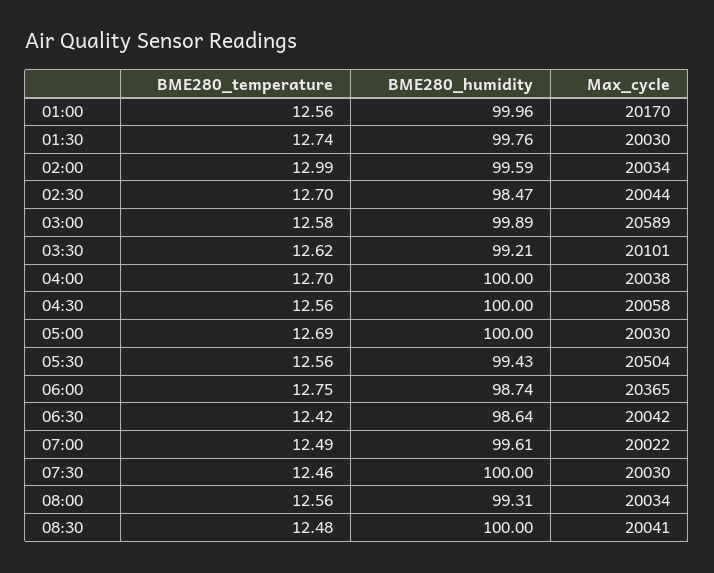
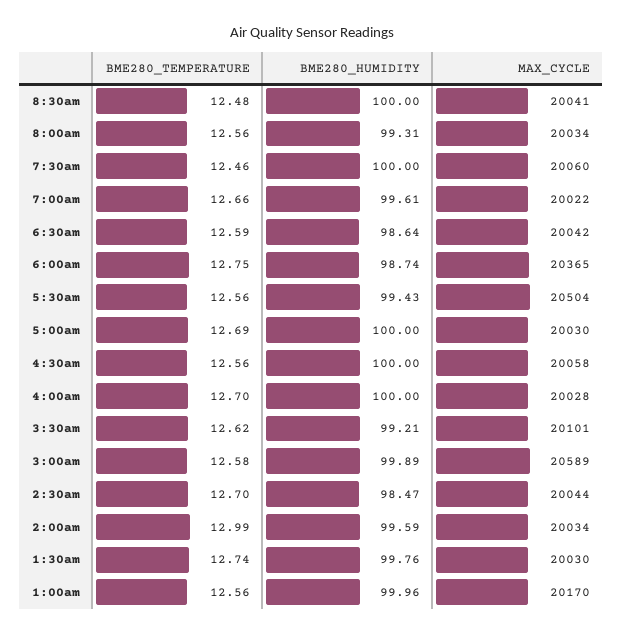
Max_cycle, 04:00: 20038 -> 20028
BME280_temperature, 06:30: 12.42 -> 12.59
BME280_temperature, 07:00: 12.49 -> 12.66
Max_cycle, 07:30: 20030 -> 20060

